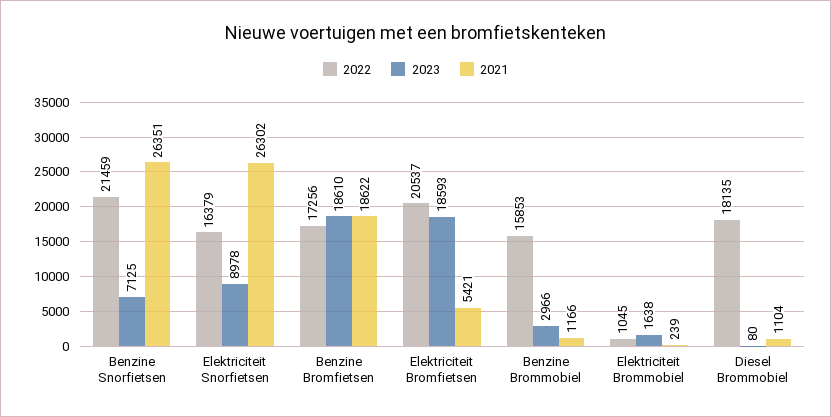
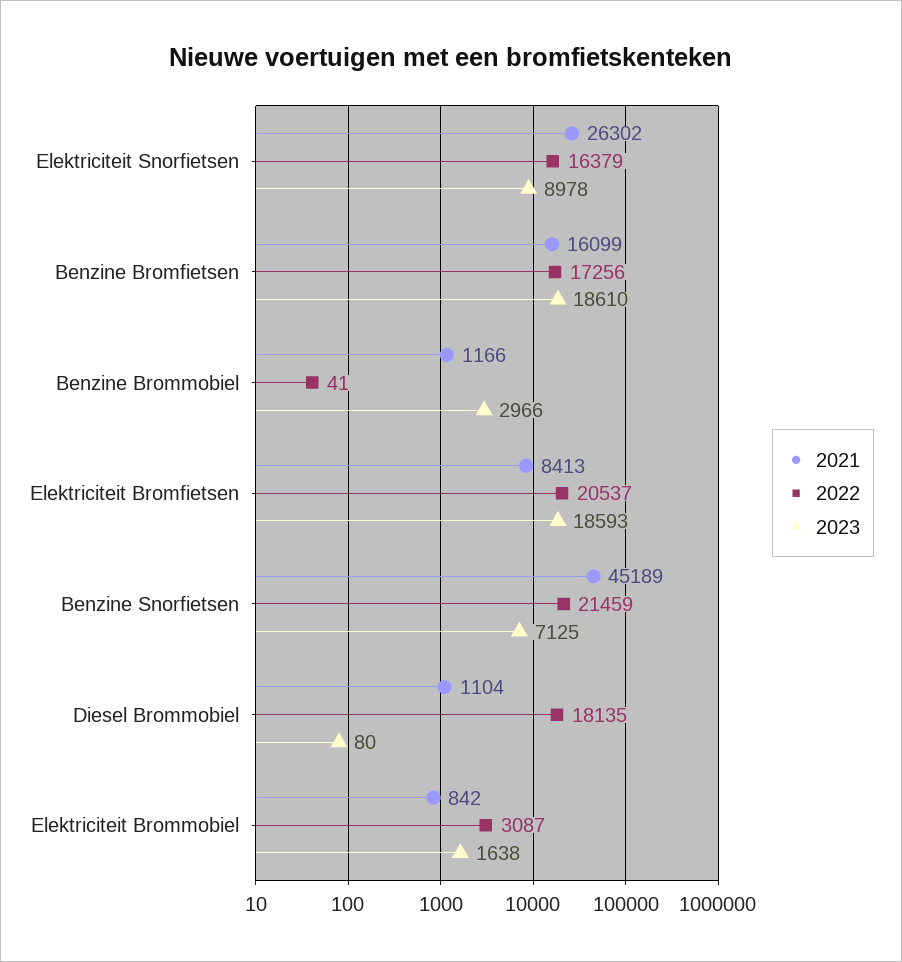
2021, Benzine Snorfietsen: 26351 -> 45189
2021, Benzine Bromfietsen: 18622 -> 16099
2021, Elektriciteit Bromfietsen: 5421 -> 8413
2022, Benzine Brommobiel: 15853 -> 41
2022, Elektriciteit Brommobiel: 1045 -> 3087
2021, Elektriciteit Brommobiel: 239 -> 842

